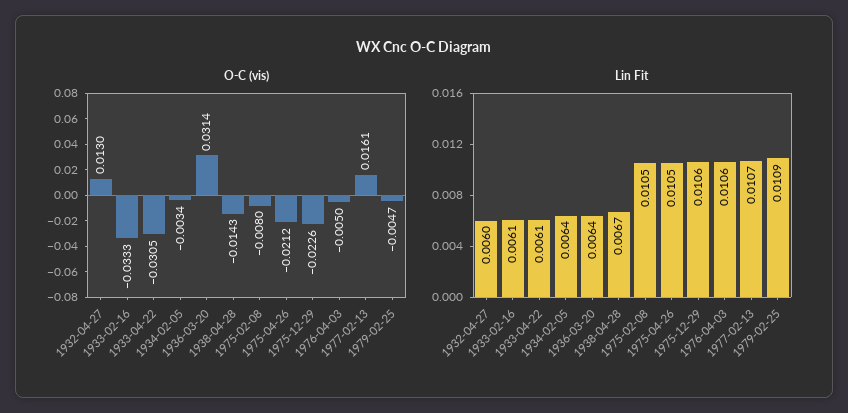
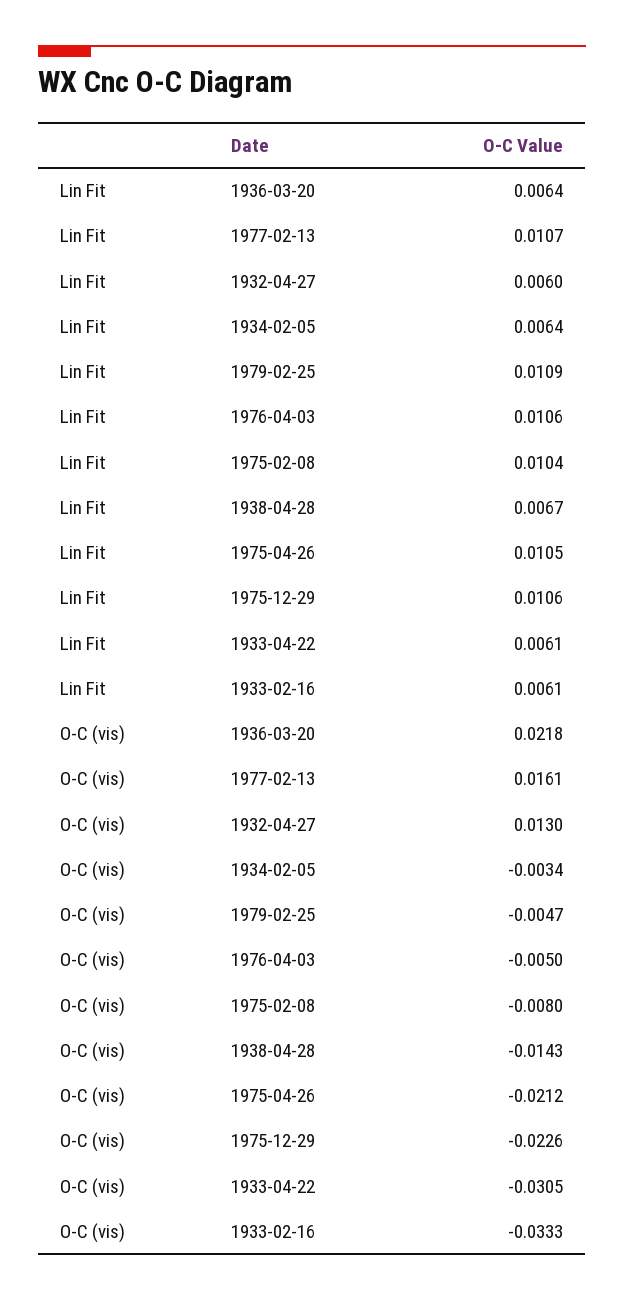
O-C (vis), 1936-03-20: 0.0314 -> 0.0218
Lin Fit, 1975-02-08: 0.0105 -> 0.0104

